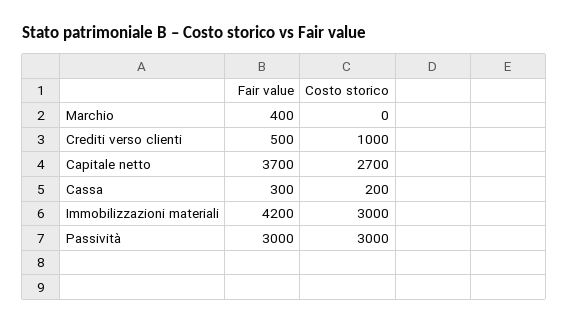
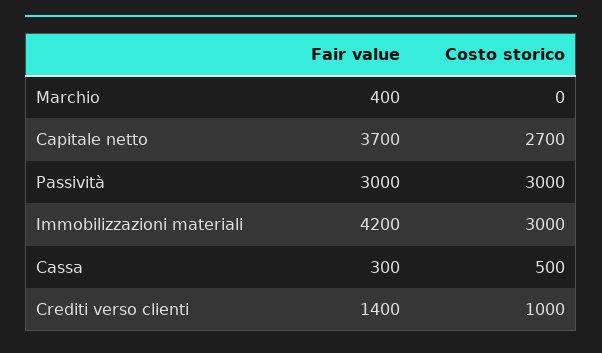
Fair value, Crediti verso clienti: 500 -> 1400
Costo storico, Cassa: 200 -> 500

